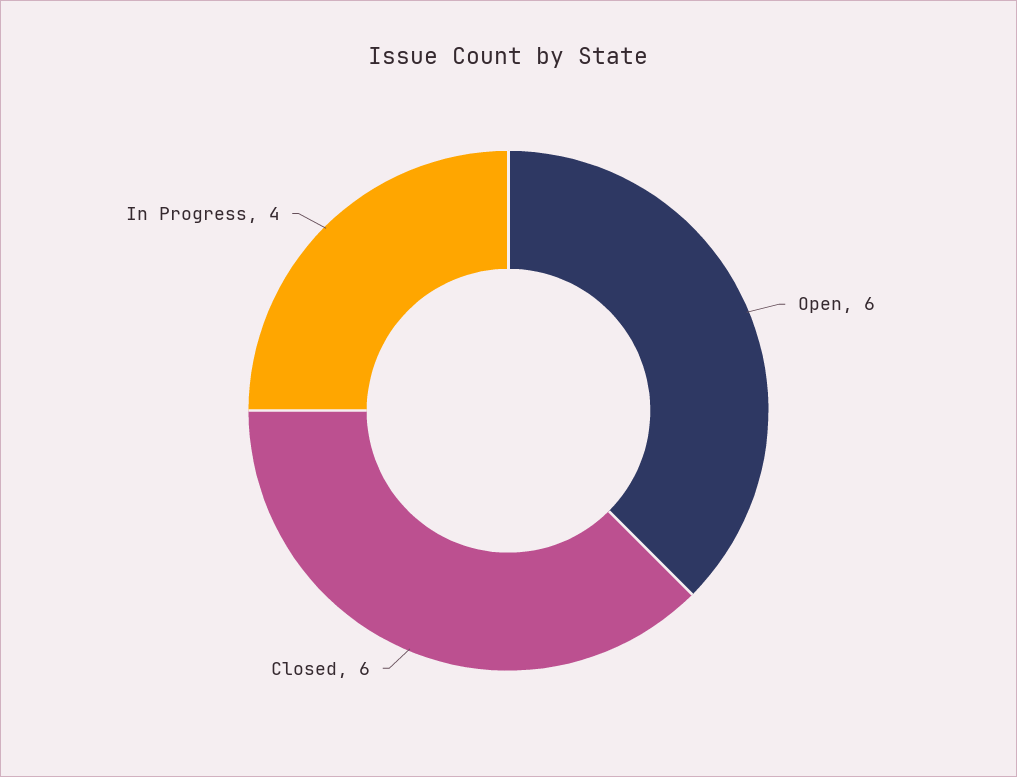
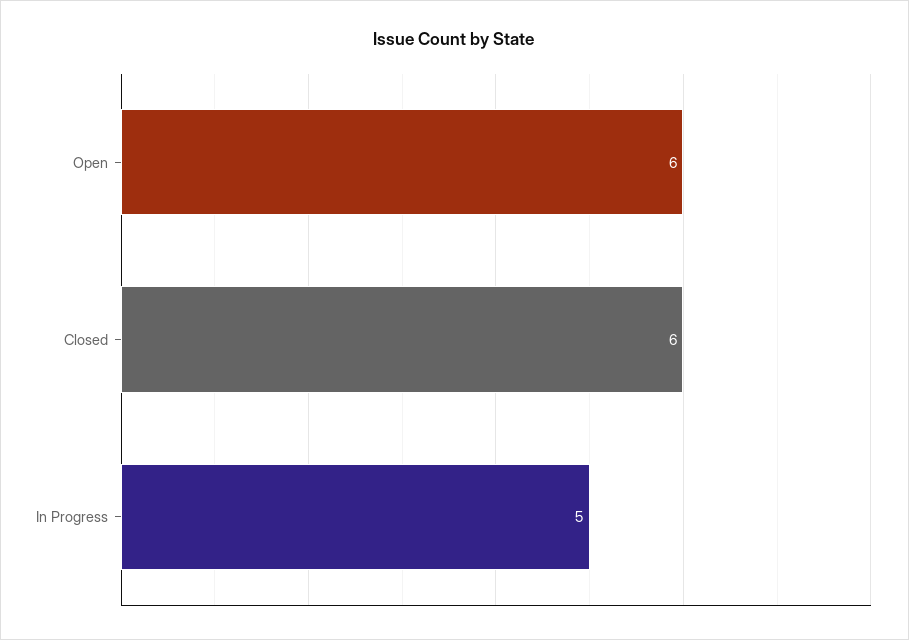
In Progress: 4 -> 5

